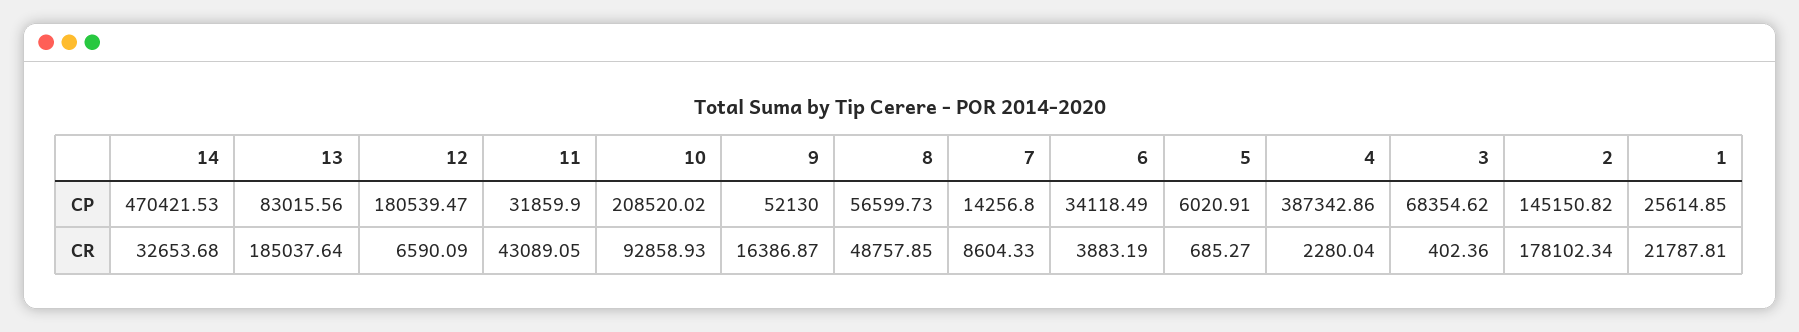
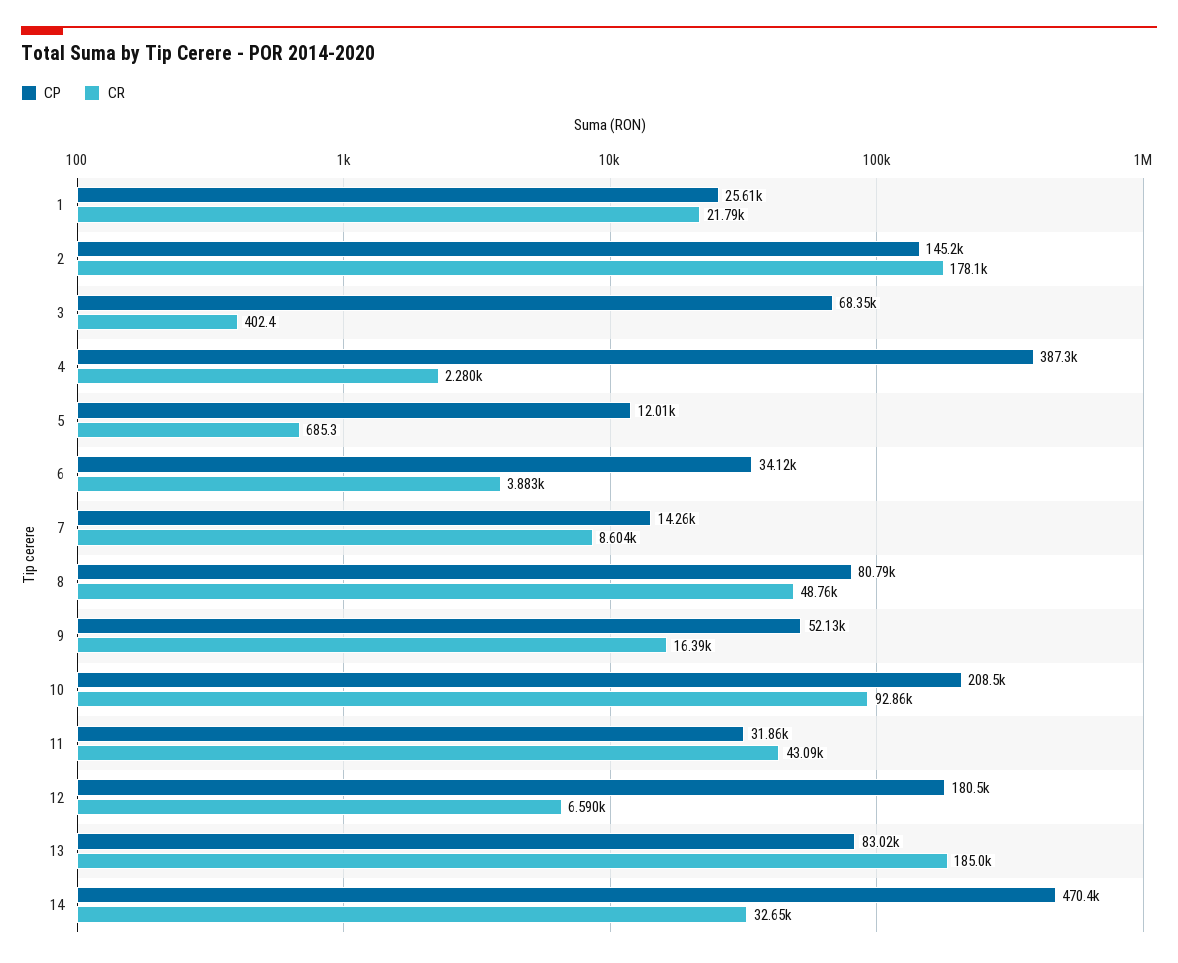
CP, 8: 56599.73 -> 80790
CP, 5: 6020.91 -> 12010

